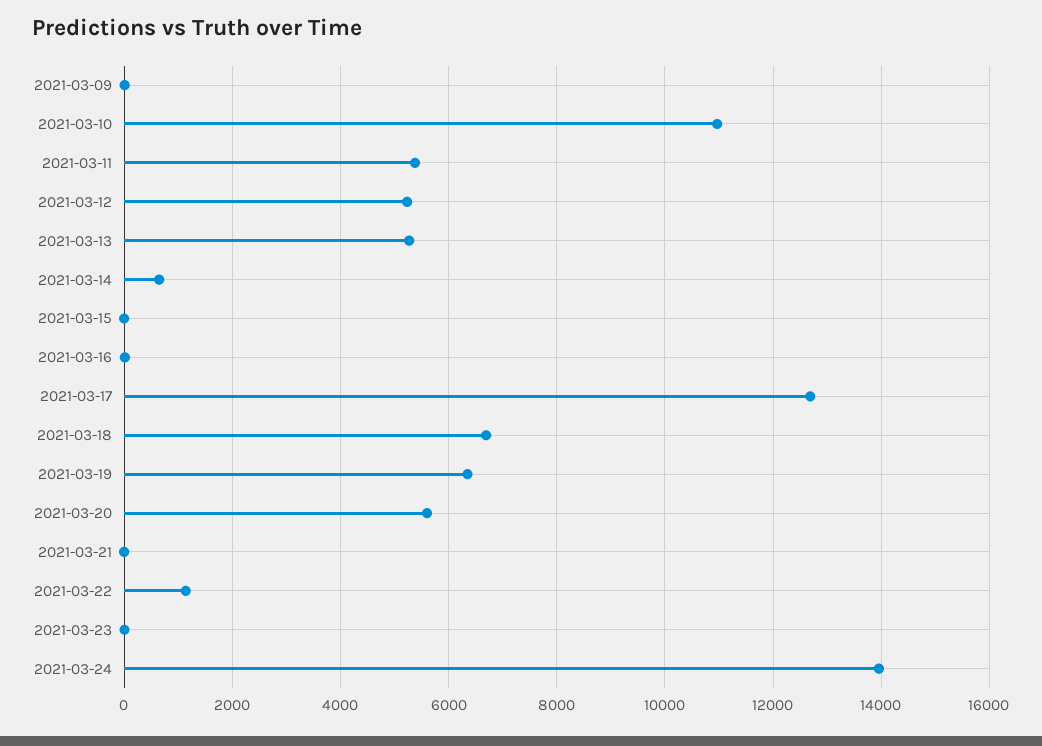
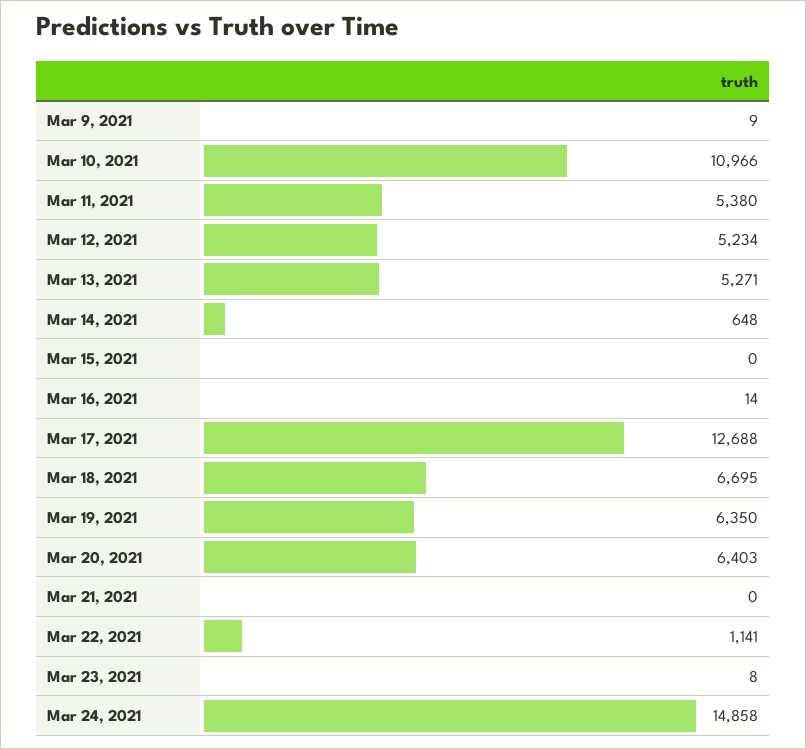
2021-03-20: 5600 -> 6403
2021-03-24: 14000 -> 14858

